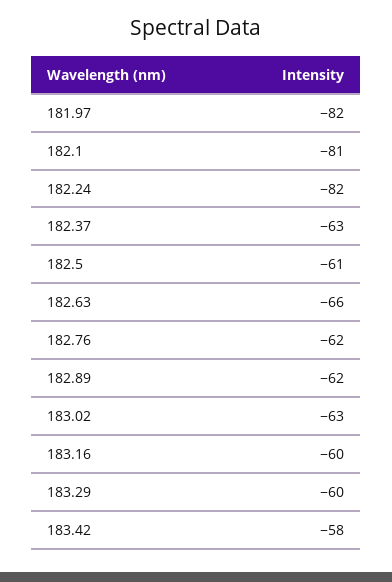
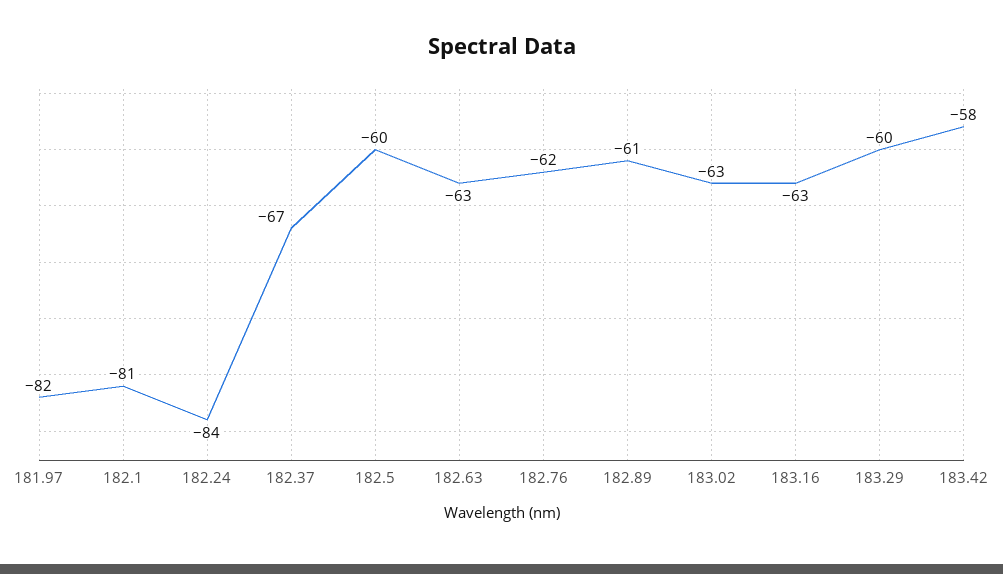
182.24: -82 -> -84
182.37: -63 -> -67
182.5: -61 -> -60
182.63: -66 -> -63
182.89: -62 -> -61
183.16: -60 -> -63

